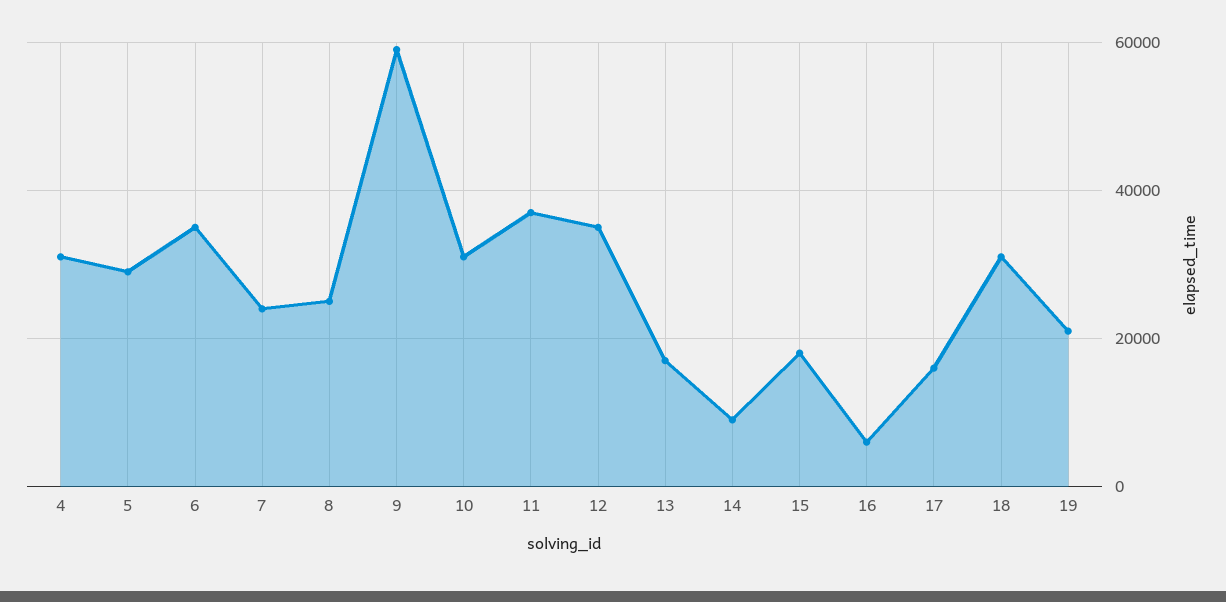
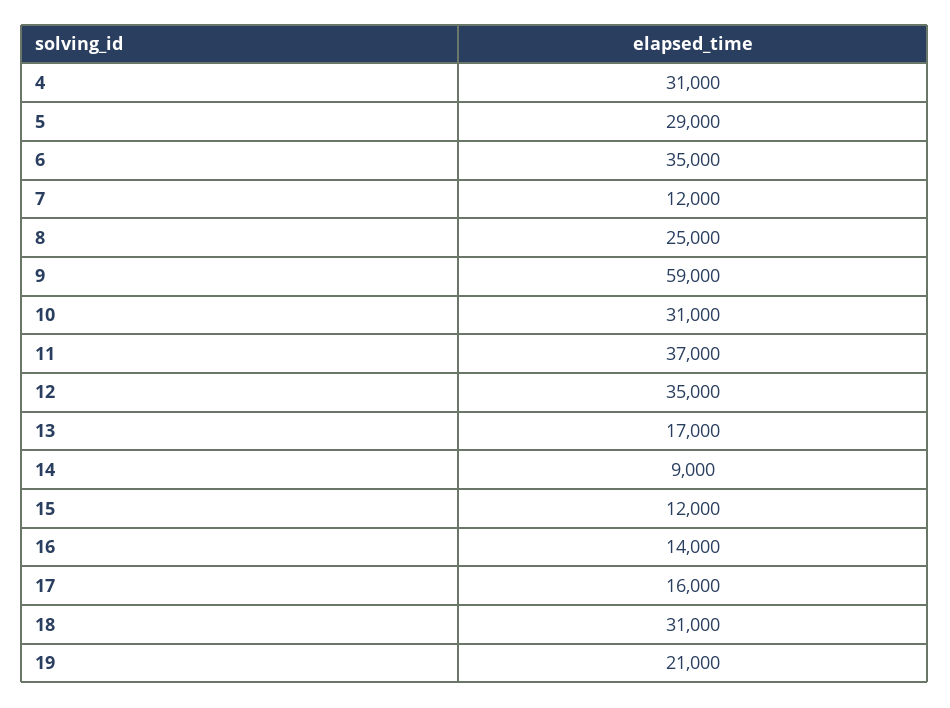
7: 24000 -> 12000
15: 18000 -> 12000
16: 6000 -> 14000

